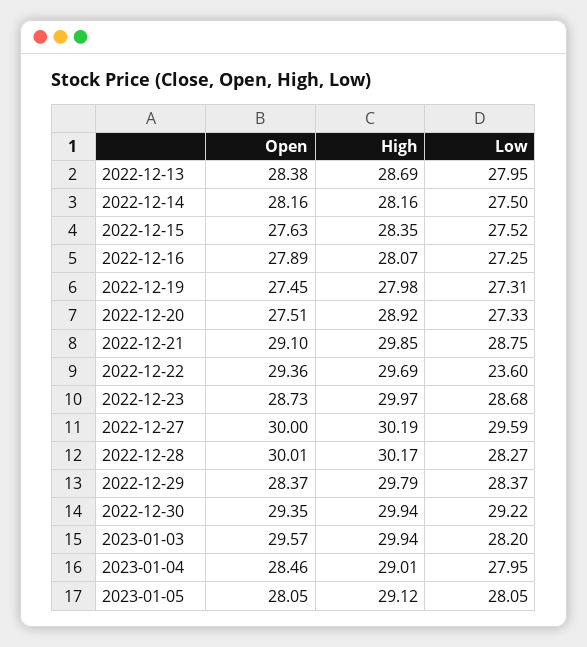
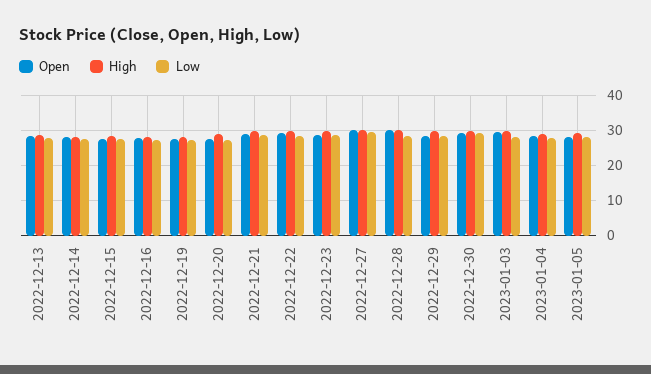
Low, 2022-12-22: 23.6 -> 28

